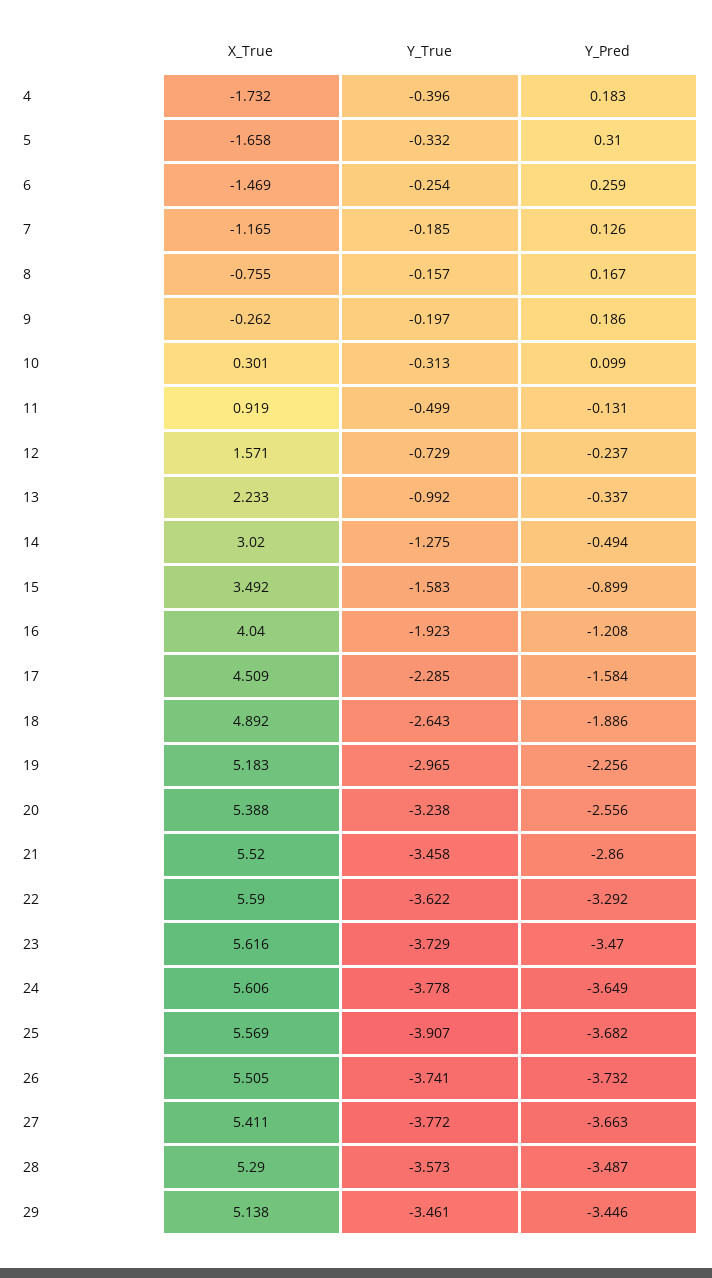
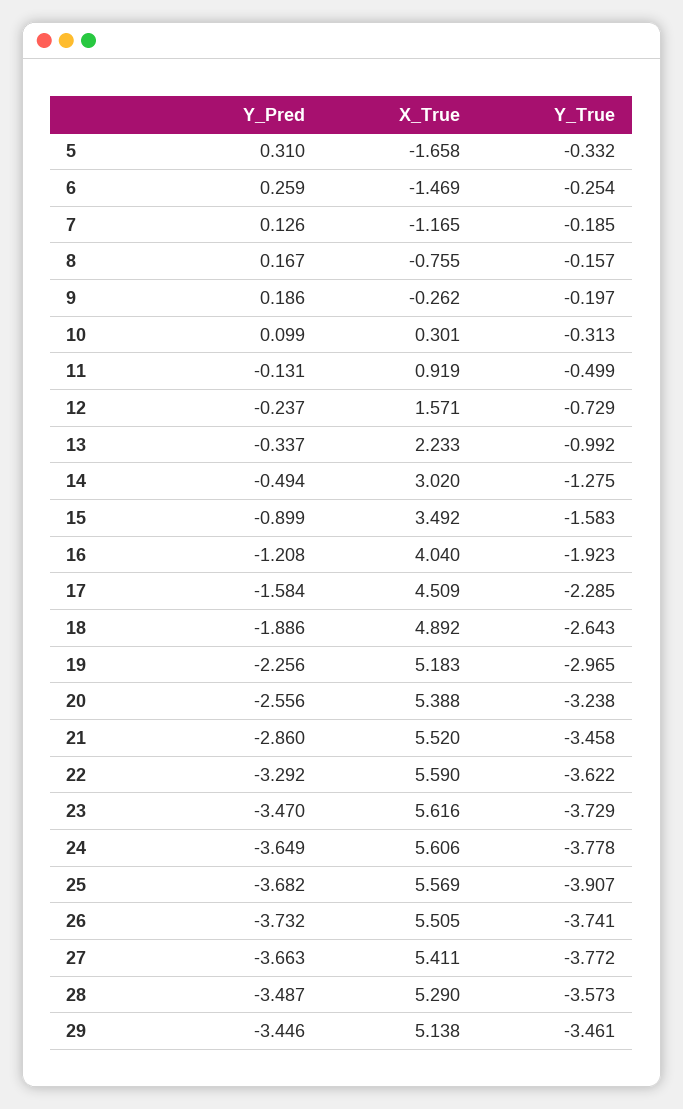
X_True, 4: -1.732 -> none
Y_True, 4: -0.396 -> none
Y_Pred, 4: 0.183 -> none

